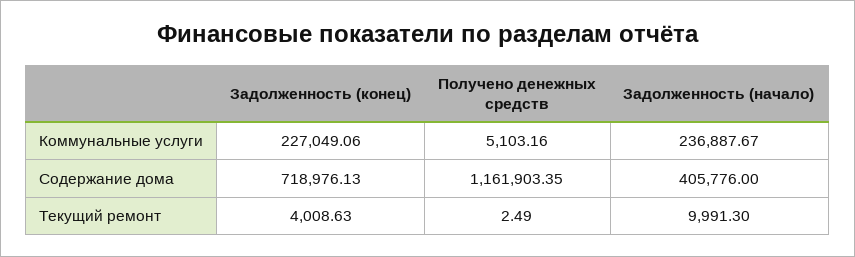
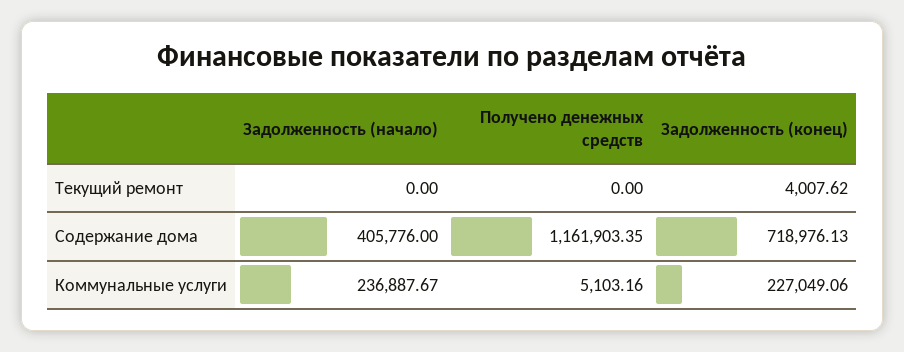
Задолженность (конец), Текущий ремонт: 4008.63 -> 4007.62
Получено денежных средств, Текущий ремонт: 2.49 -> 0
Задолженность (начало), Текущий ремонт: 9991.3 -> 0

